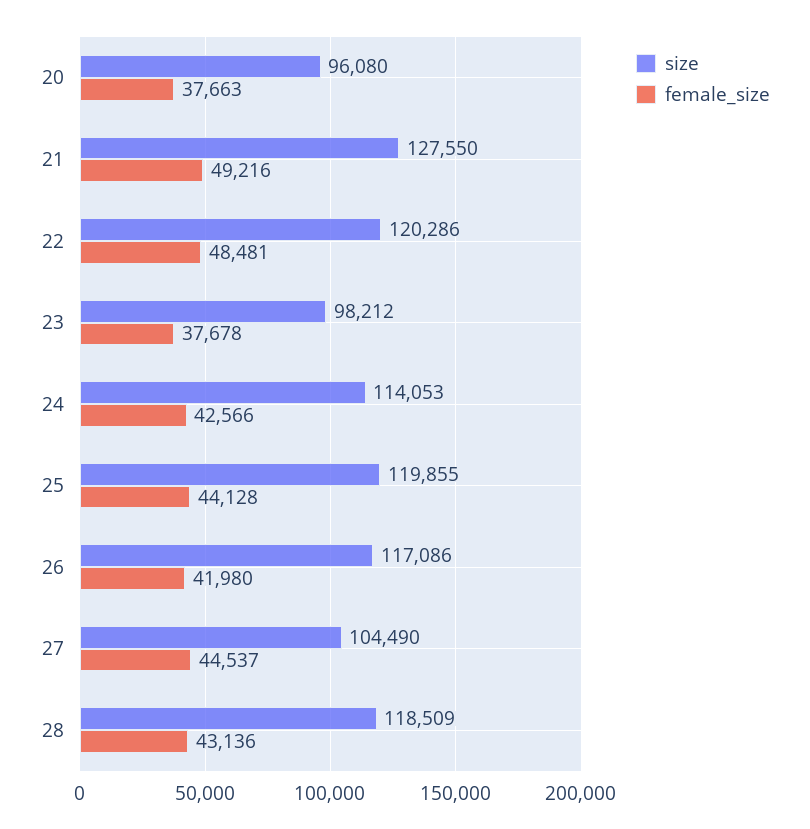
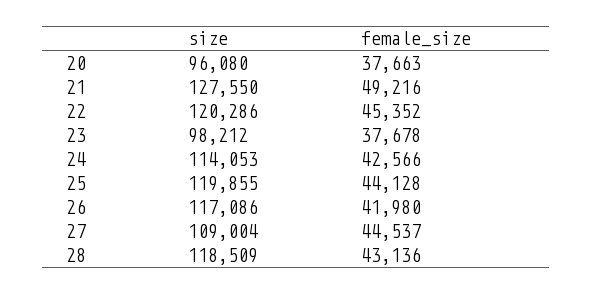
female_size, 22: 48481 -> 45352
size, 27: 104490 -> 109004

